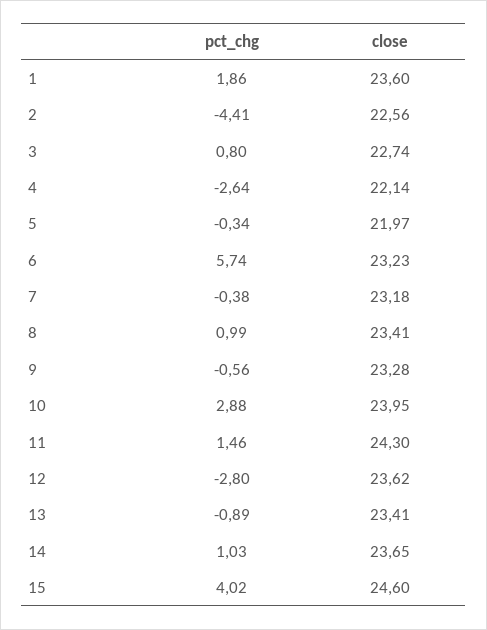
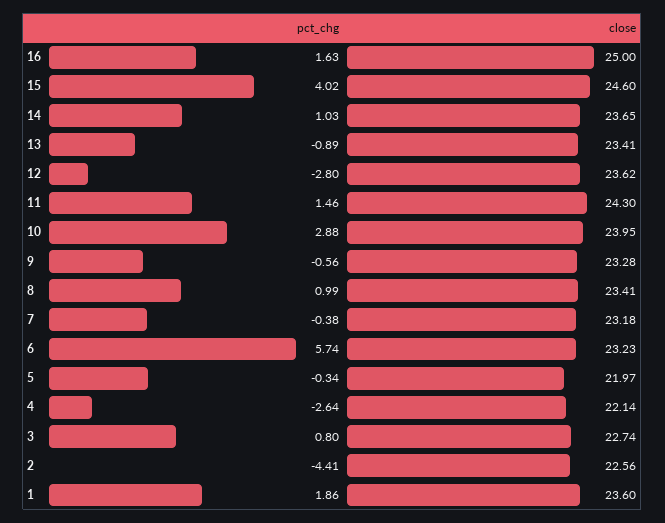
pct_chg, 16: none -> 1.63
close, 16: none -> 25

